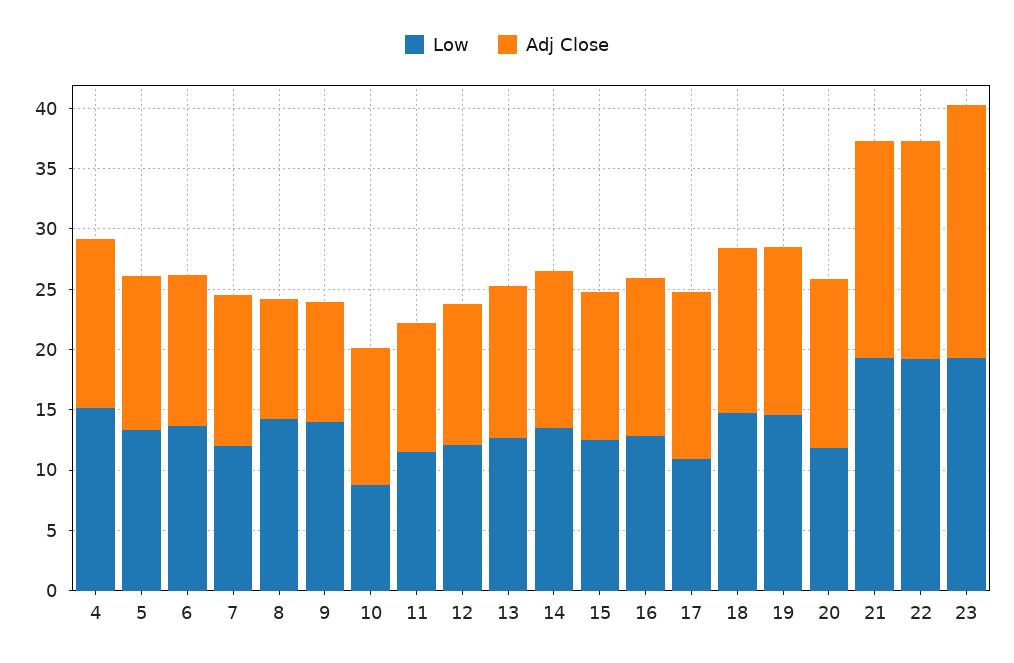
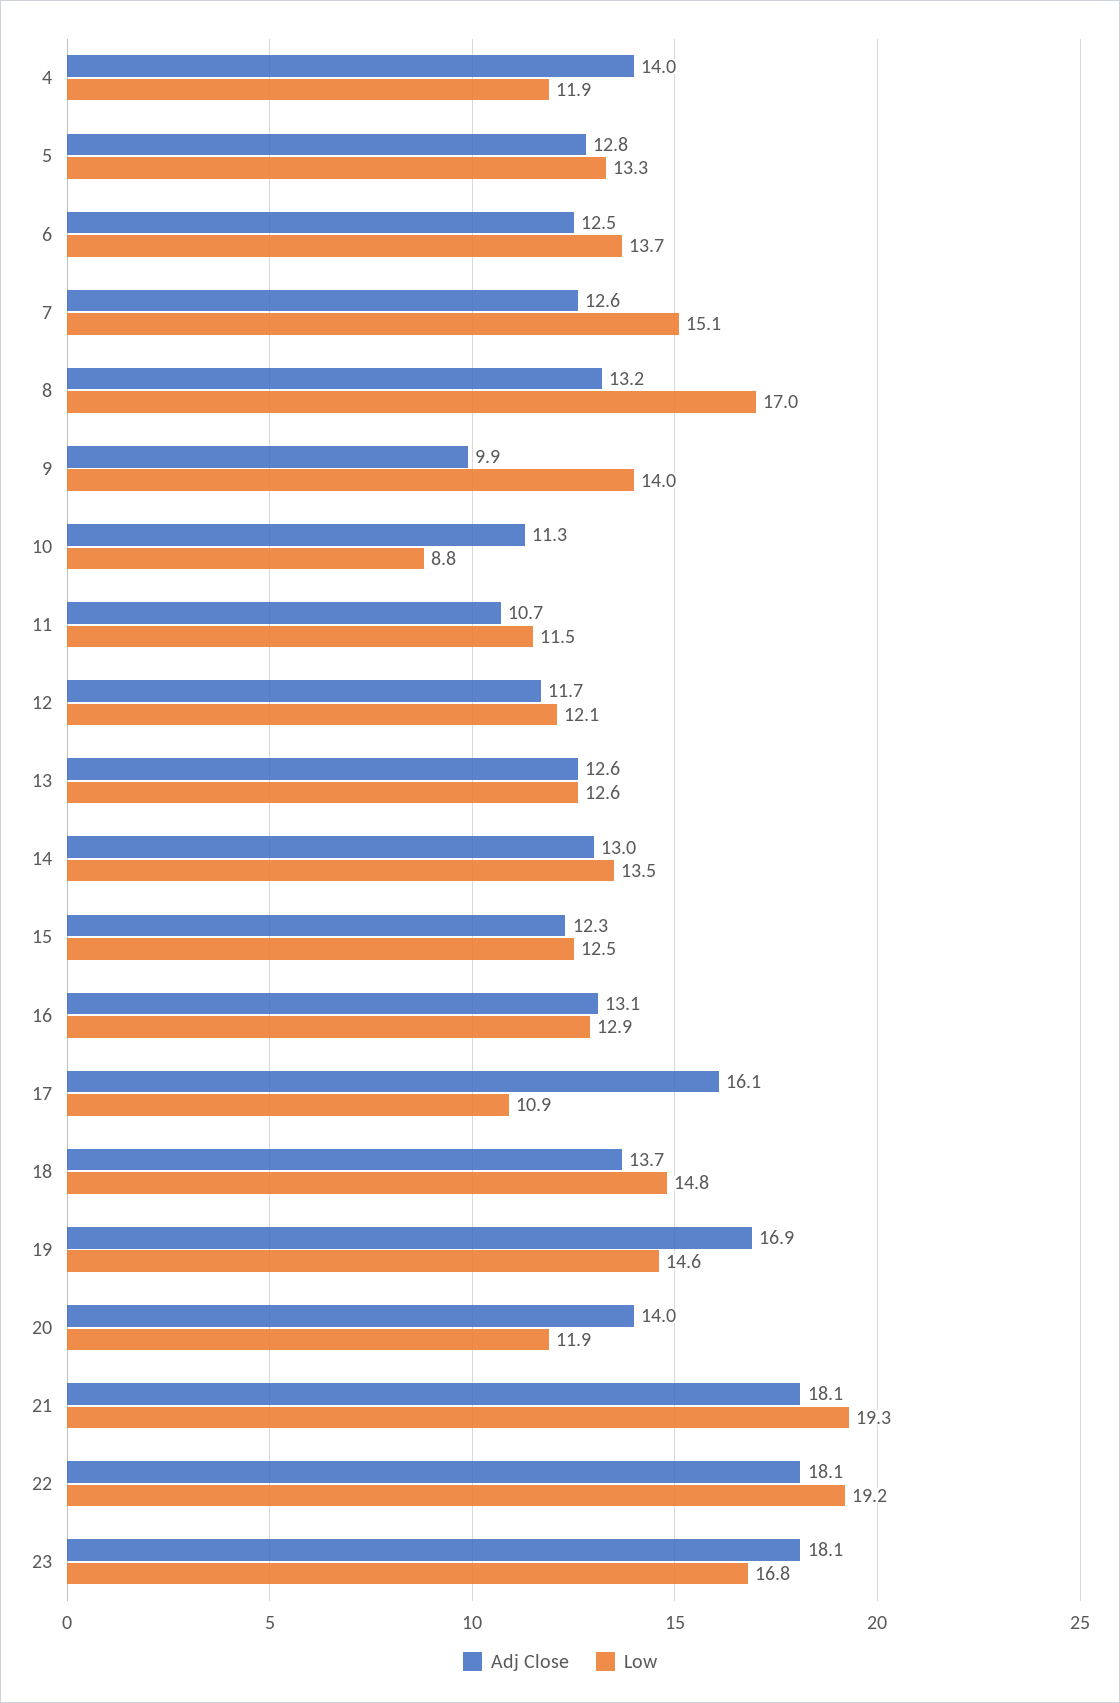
Low, 4: 15 -> 11.9
Low, 7: 12 -> 15.1
Low, 8: 14 -> 17
Adj Close, 8: 10 -> 13.2
Adj Close, 17: 14 -> 16.1
Adj Close, 19: 14 -> 16.9
Low, 23: 19 -> 16.8
Adj Close, 23: 21 -> 18.1

